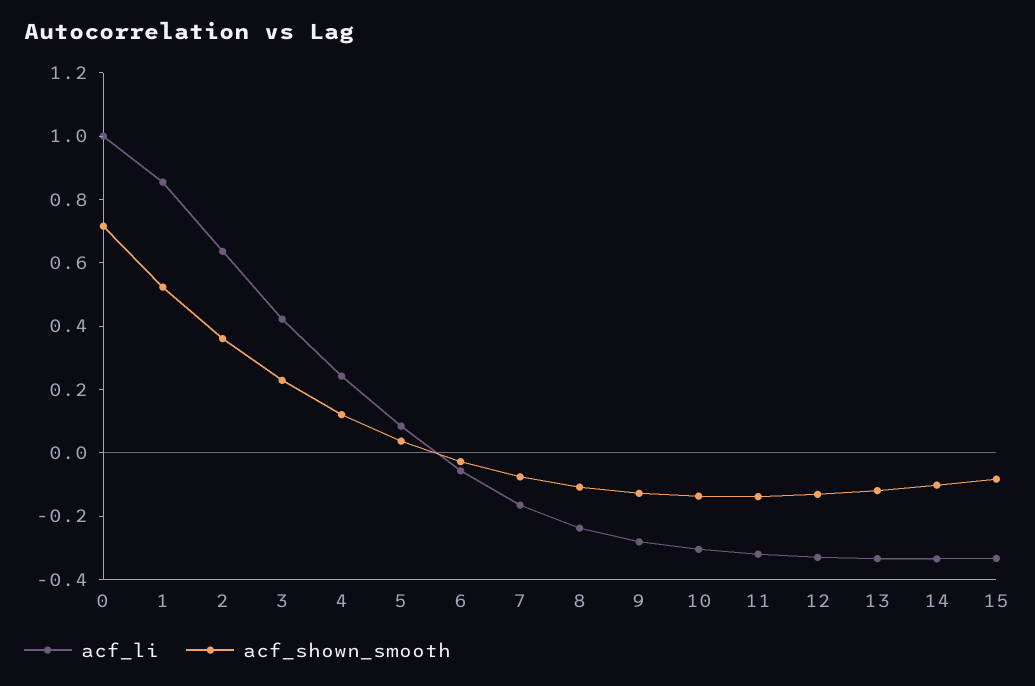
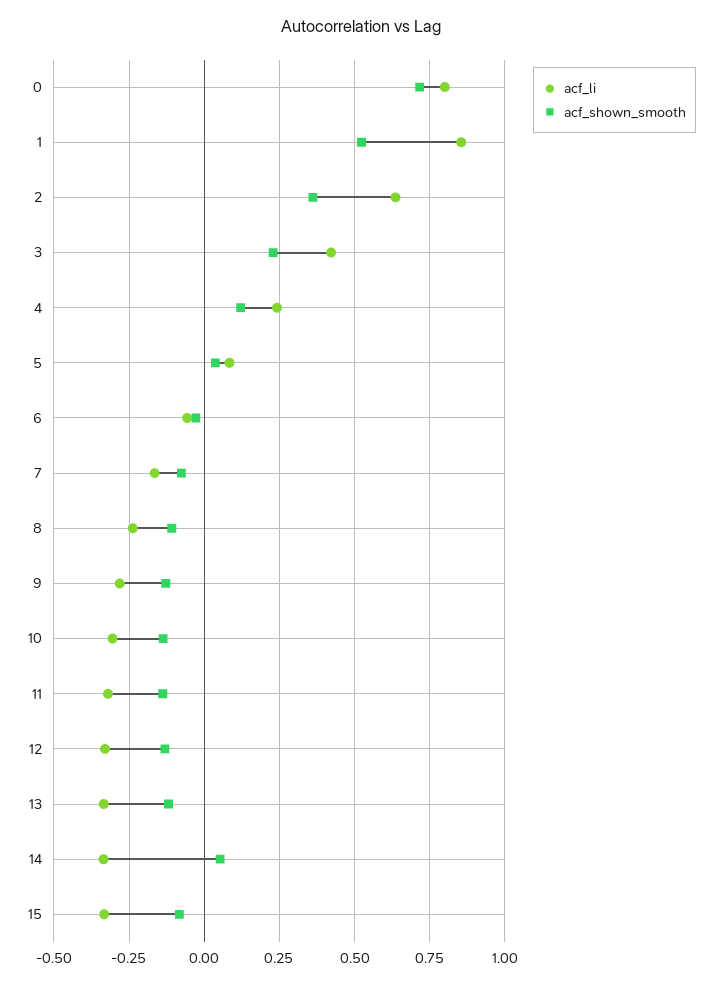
acf_li, 0: 1 -> 0.8
acf_shown_smooth, 14: -0.1 -> 0.05

